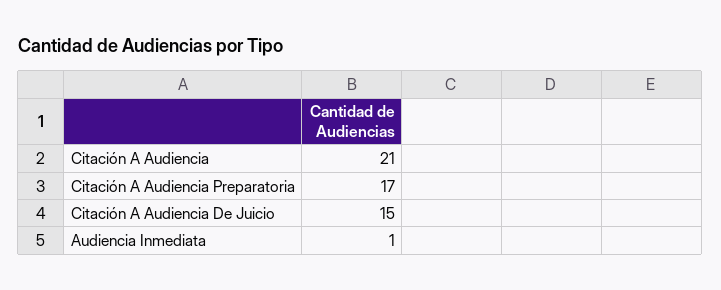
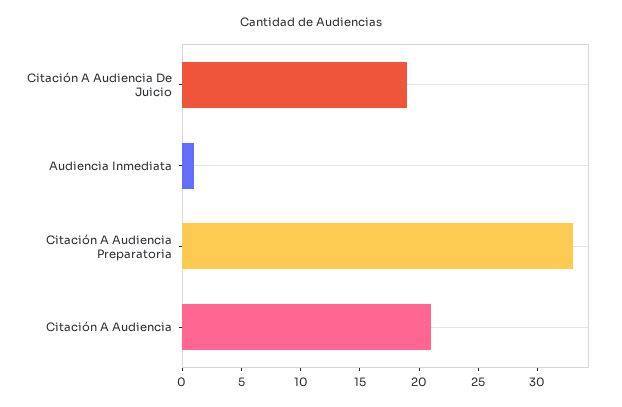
Citación A Audiencia Preparatoria: 17 -> 33
Citación A Audiencia De Juicio: 15 -> 19

